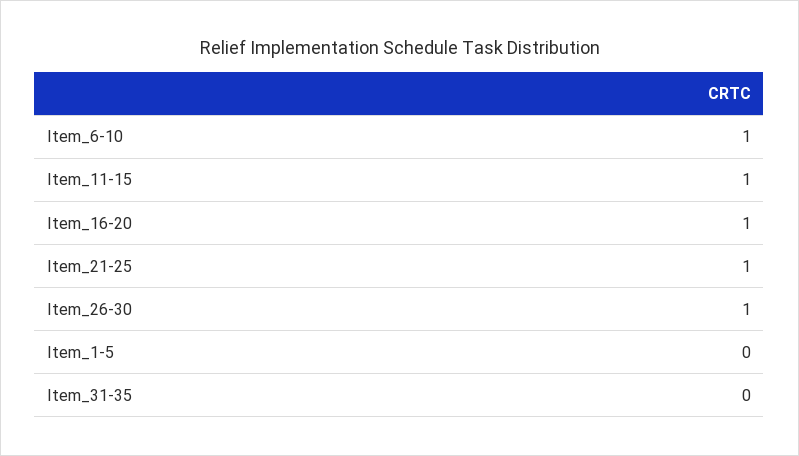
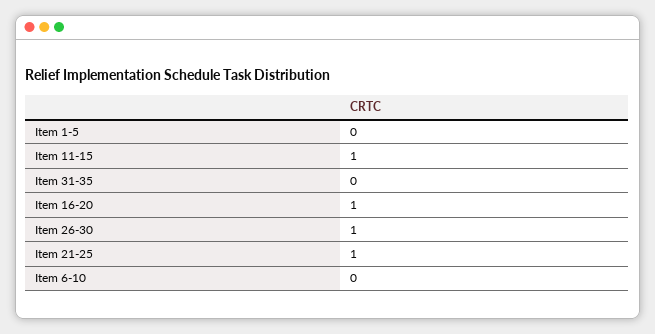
Item_6-10: 1 -> 0

